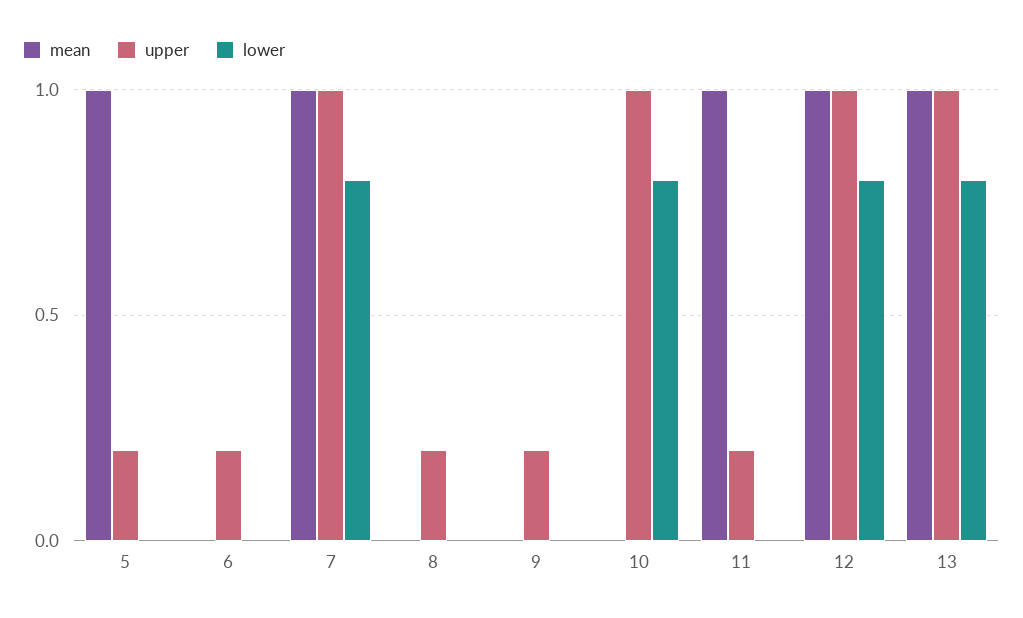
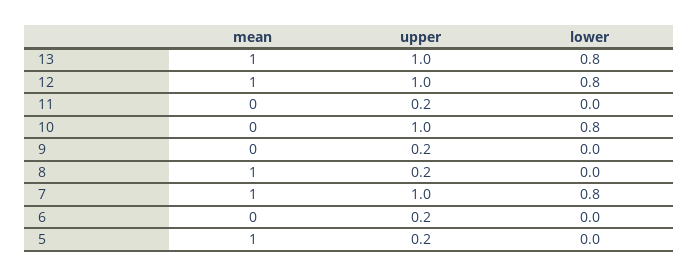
mean, 8: 0 -> 1
mean, 11: 1 -> 0

